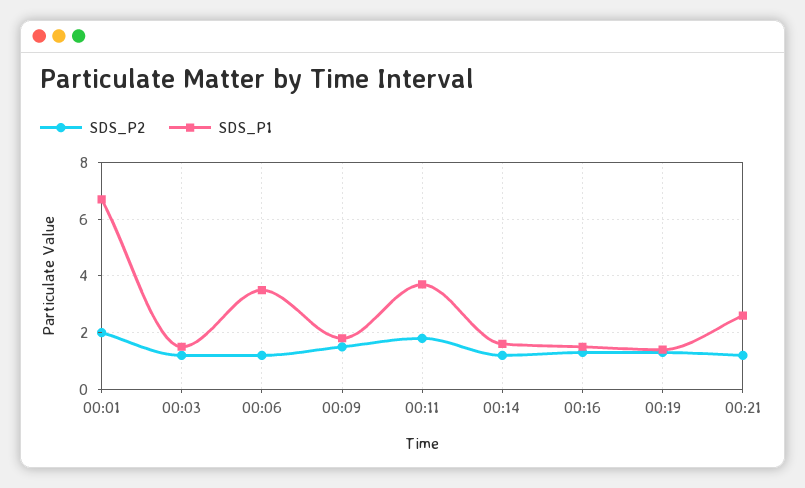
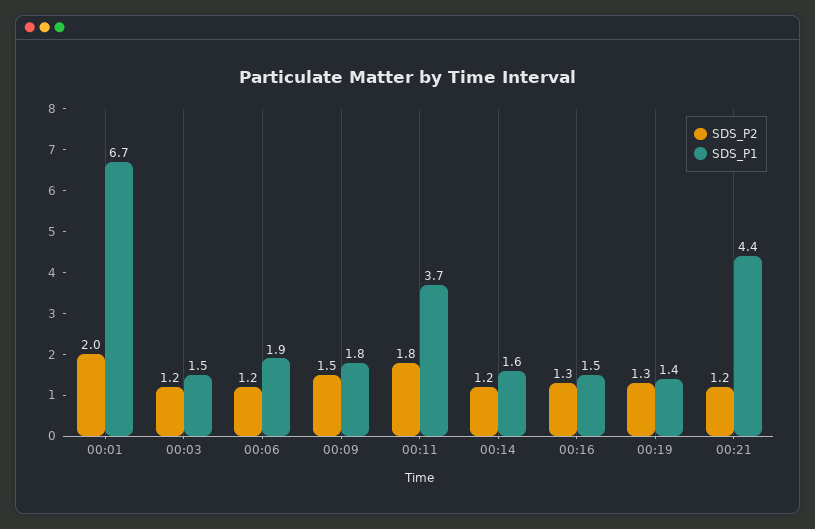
SDS_P1, 00:06: 3.5 -> 1.9
SDS_P1, 00:21: 2.5 -> 4.4

